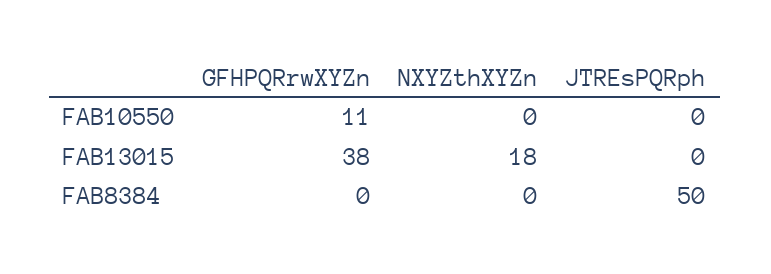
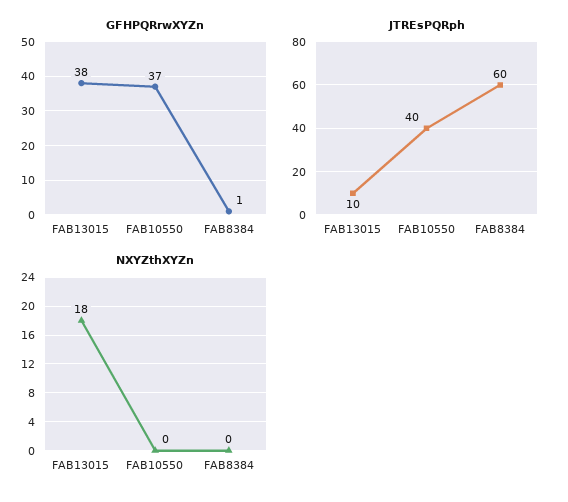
GFHPQRrwXYZn, FAB10550: 11 -> 37
JTREsPQRph, FAB10550: 0 -> 40
JTREsPQRph, FAB13015: 0 -> 10
GFHPQRrwXYZn, FAB8384: 0 -> 1
JTREsPQRph, FAB8384: 50 -> 60

